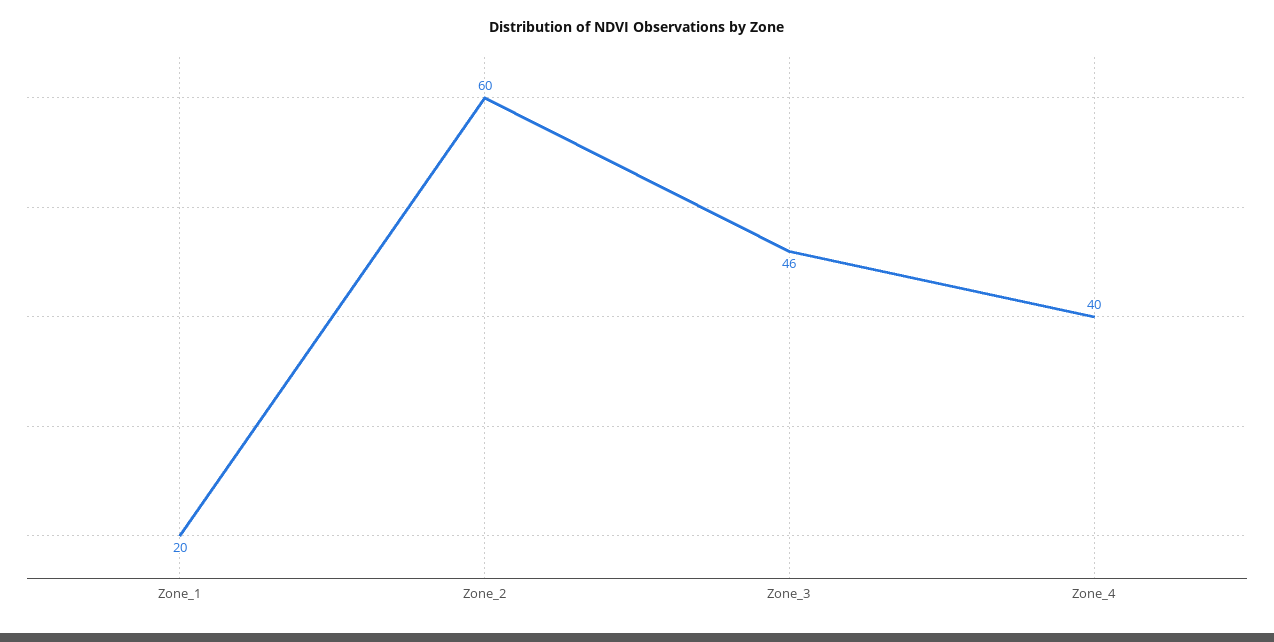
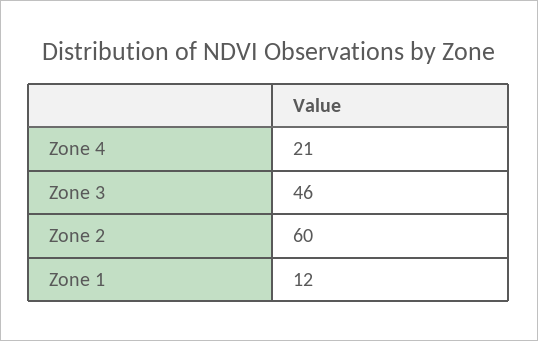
Zone_1: 20 -> 12
Zone_4: 40 -> 21

